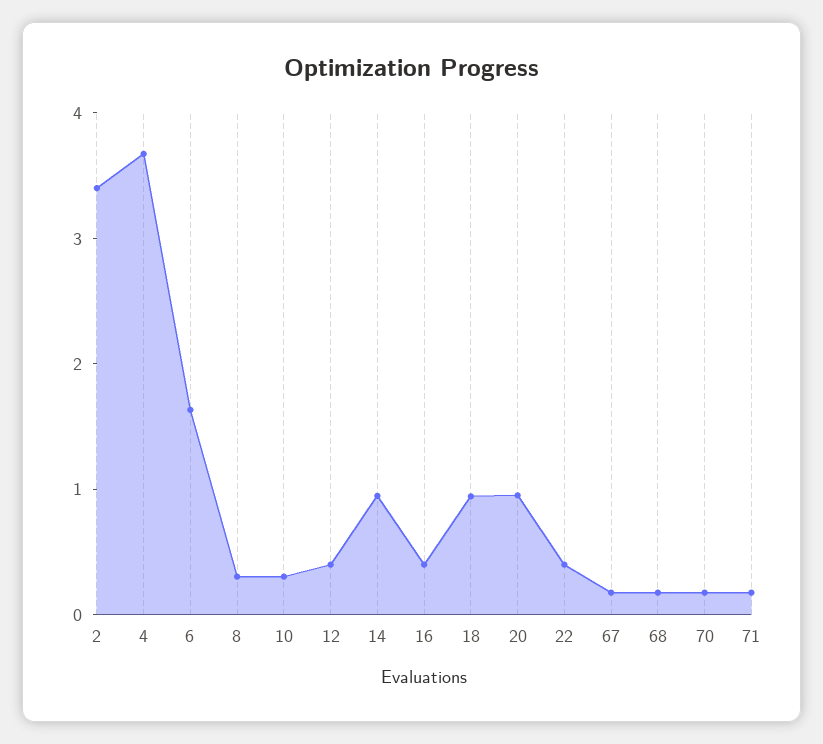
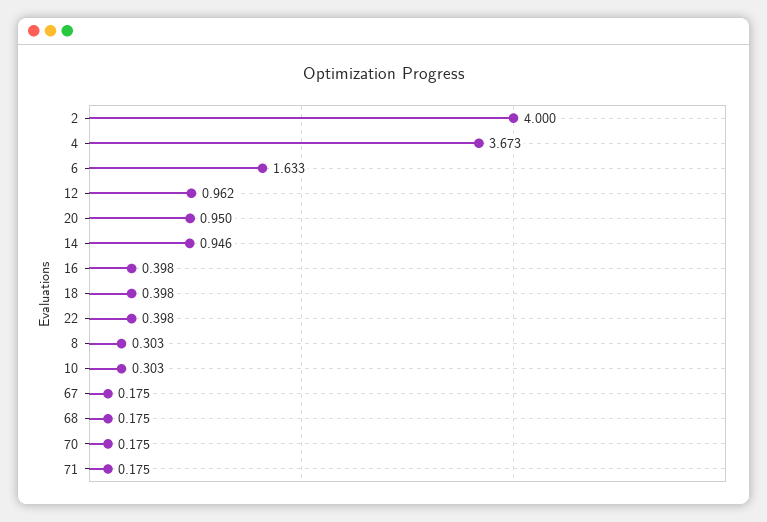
2: 3.4 -> 4
12: 0.4 -> 0.962
18: 1 -> 0.398

